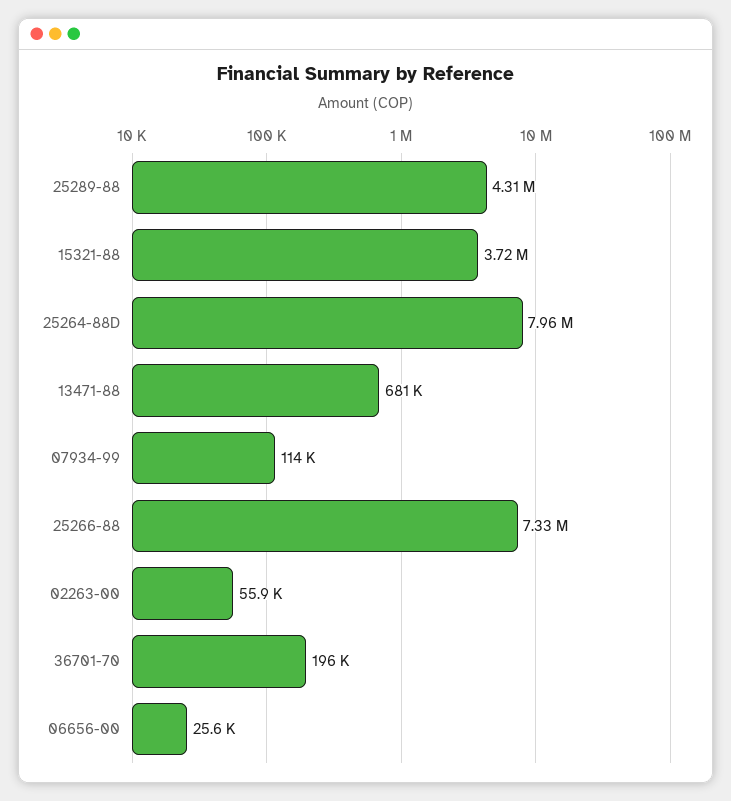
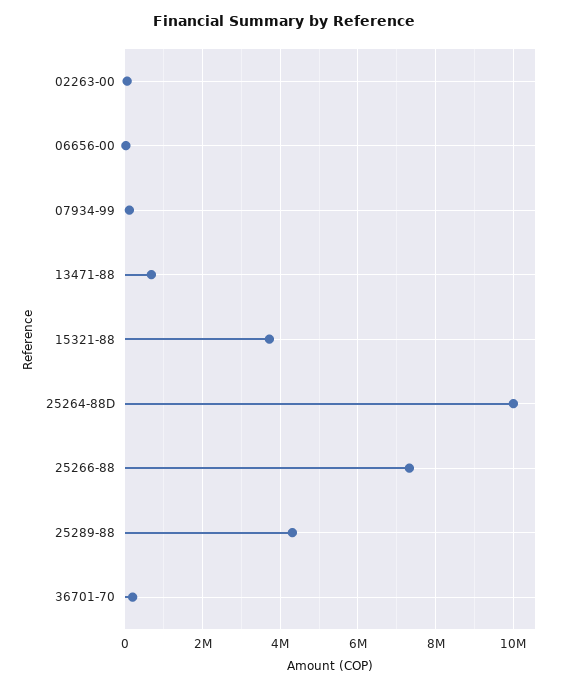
25264-88D: 7960000 -> 10000000

